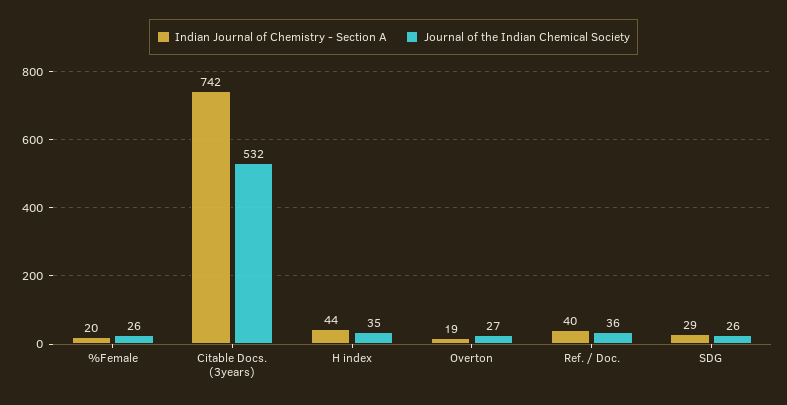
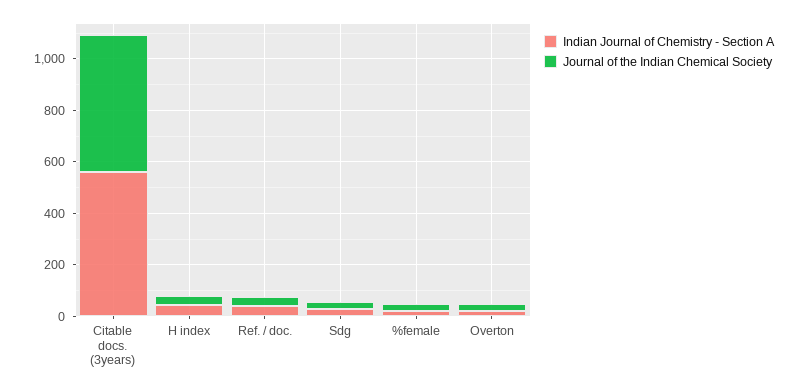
Indian Journal of Chemistry - Section A, Citable Docs. (3years): 742 -> 550

